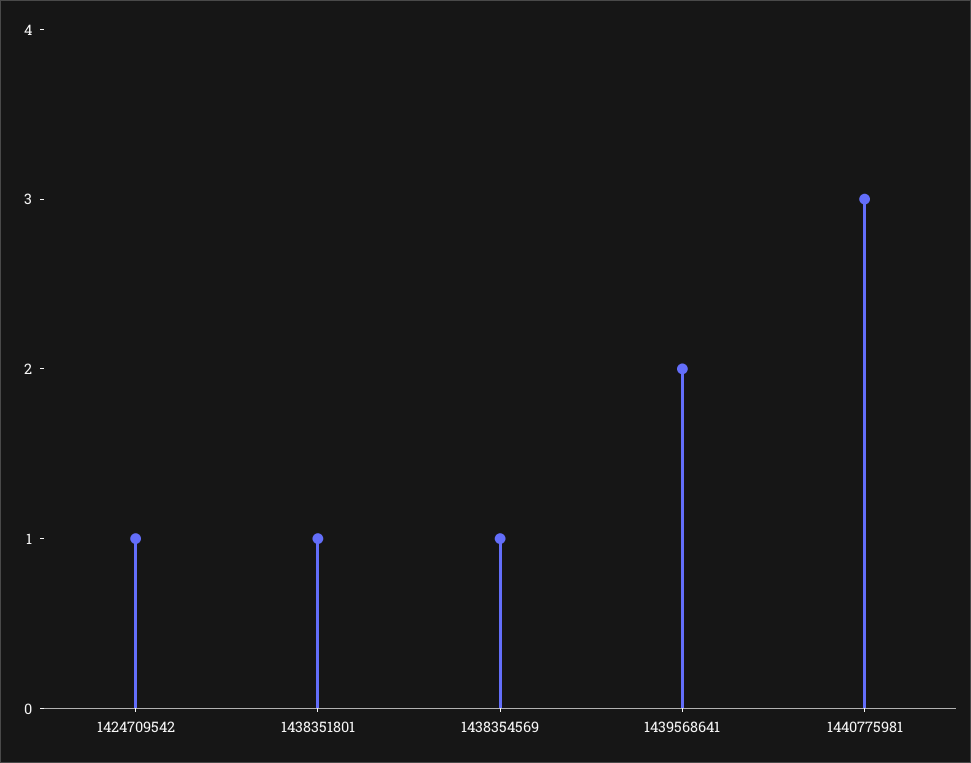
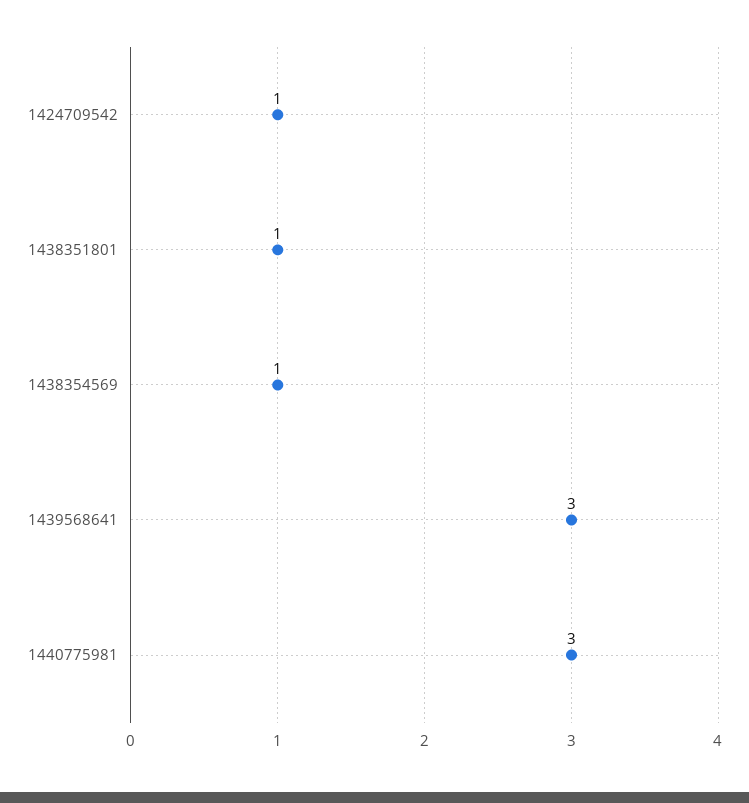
1439568641: 2 -> 3

